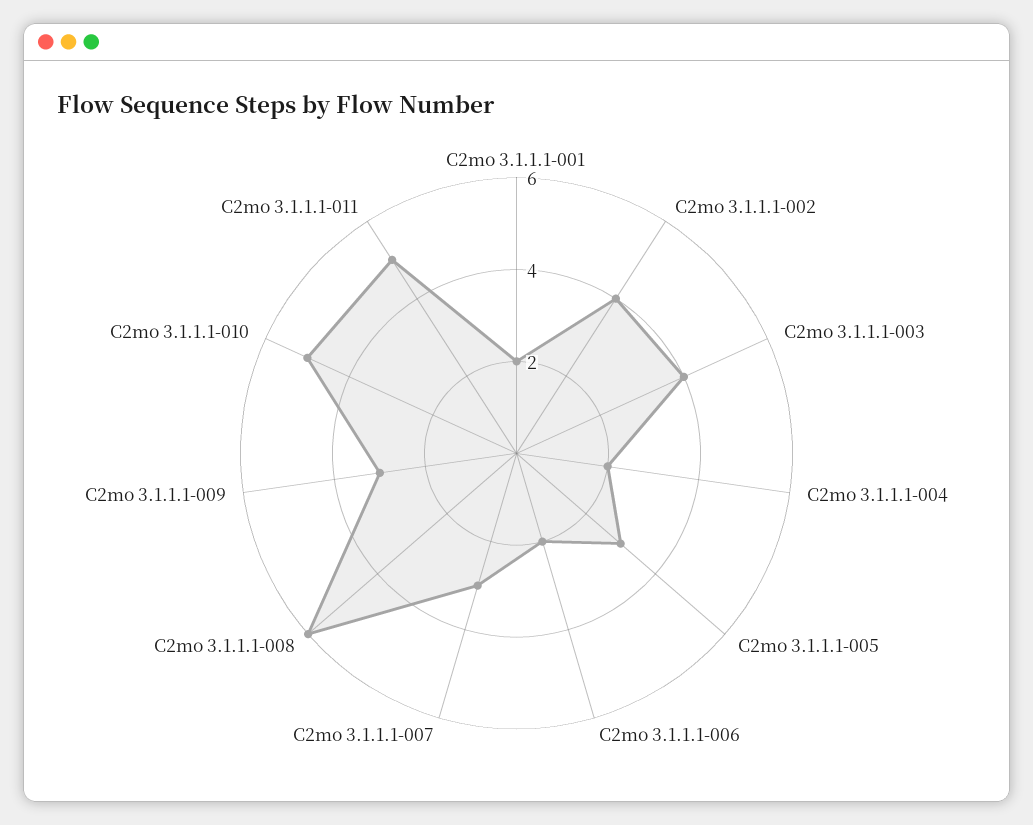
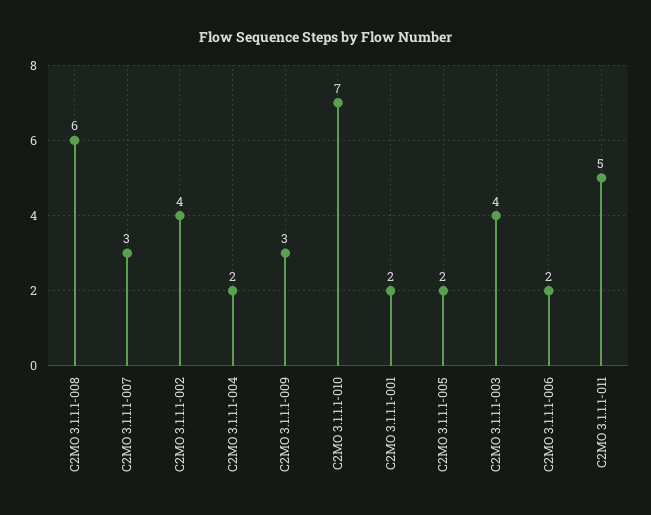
C2mo 3.1.1.1-005: 3 -> 2
C2mo 3.1.1.1-010: 5 -> 7

